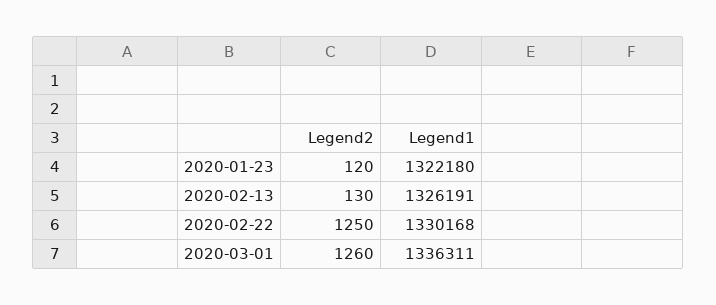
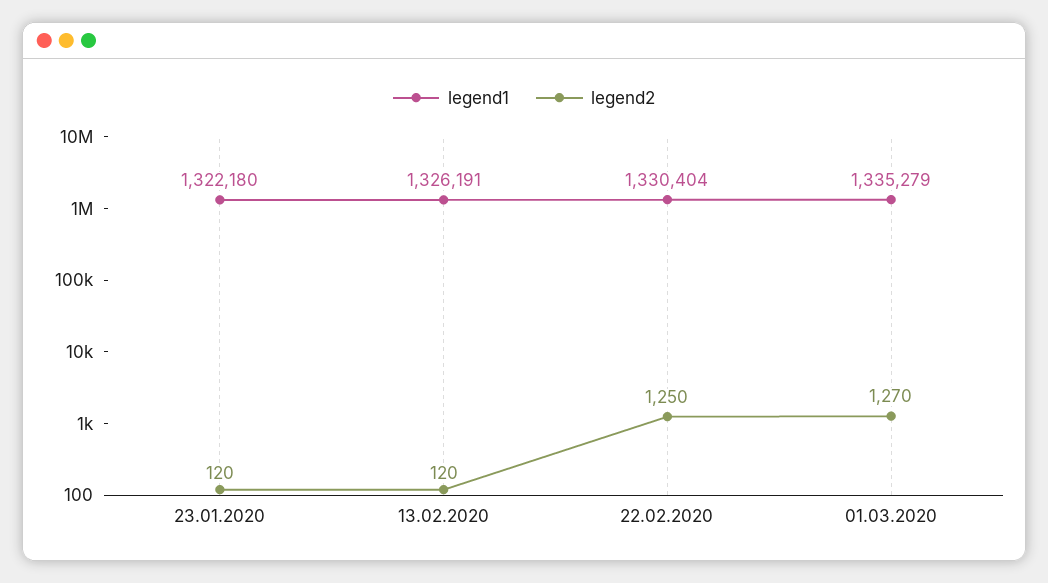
Legend2, 2020-02-13: 130 -> 120
Legend1, 2020-02-22: 1330168 -> 1330404
Legend2, 2020-03-01: 1260 -> 1270
Legend1, 2020-03-01: 1336311 -> 1335279

